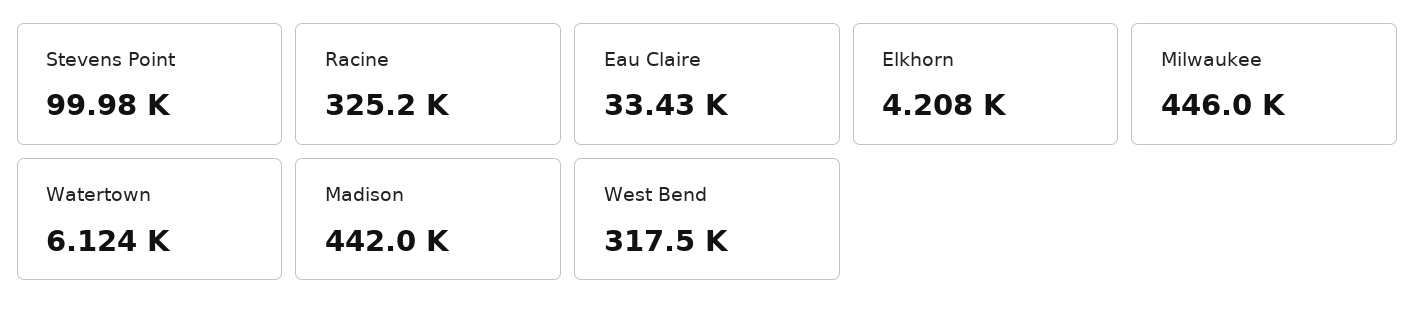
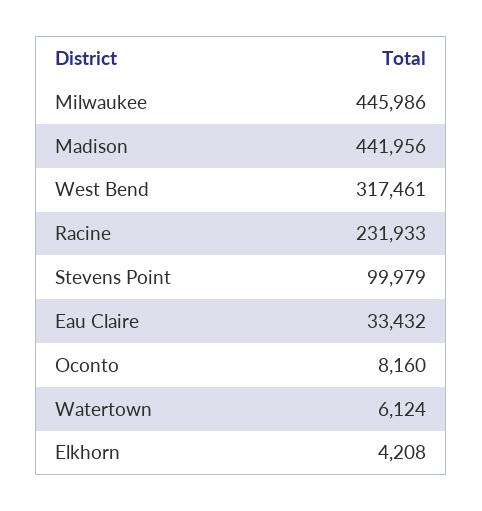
Racine: 325200 -> 231933
Oconto: none -> 8160

